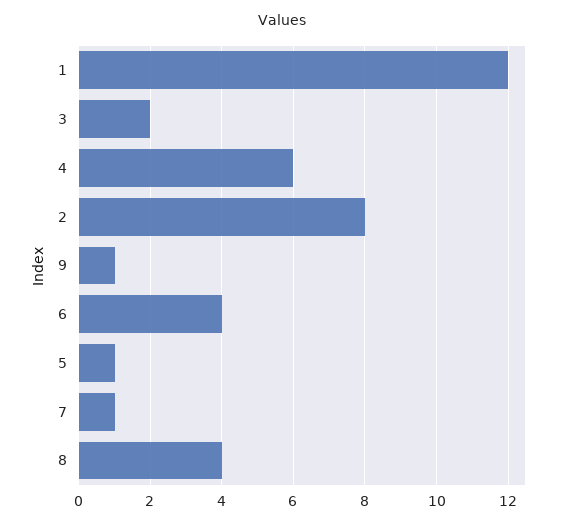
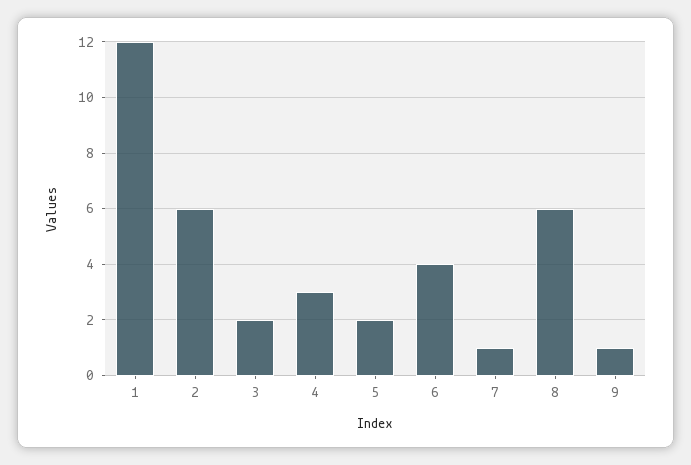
4: 6 -> 3
2: 8 -> 6
5: 1 -> 2
8: 4 -> 6

